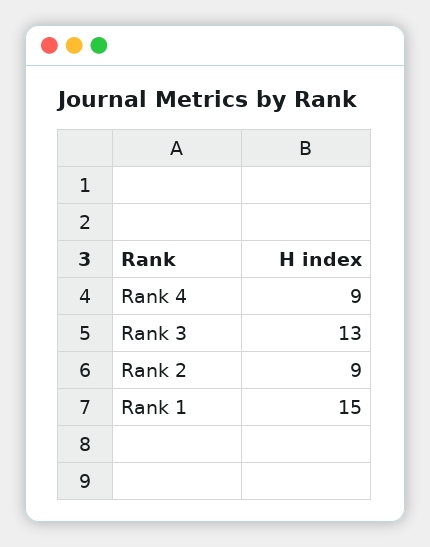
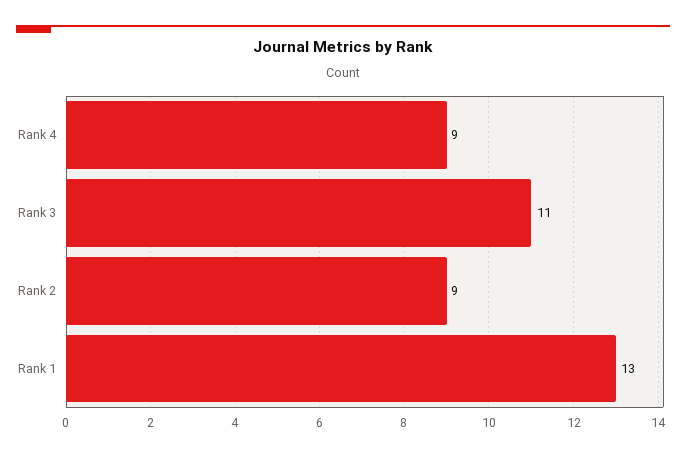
Rank 3: 13 -> 11
Rank 1: 15 -> 13

